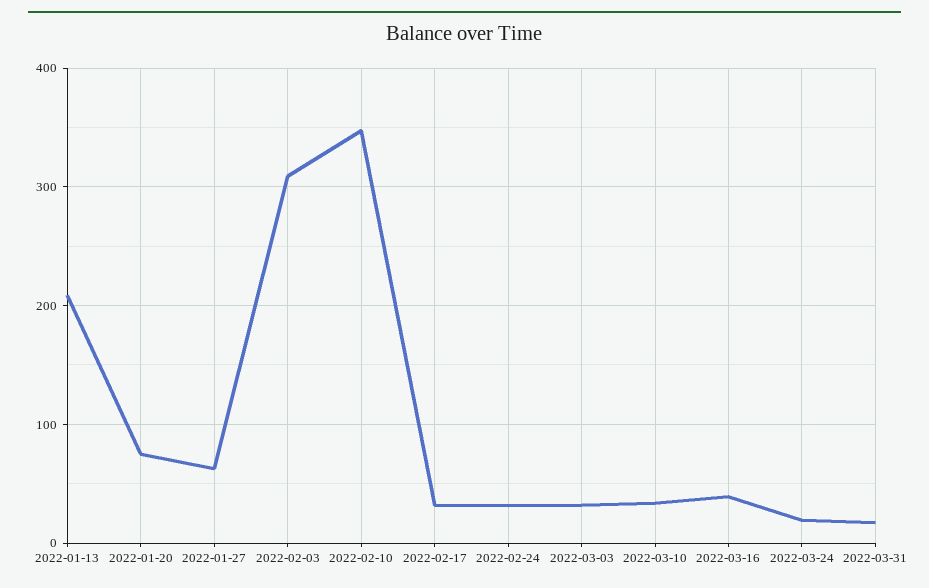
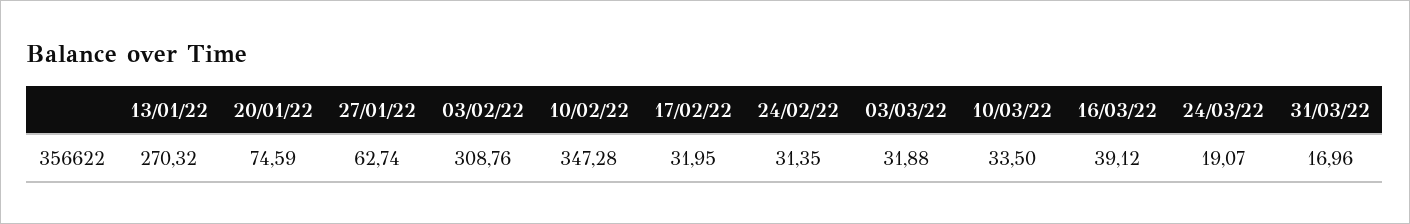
2022-01-13: 210 -> 270.32

